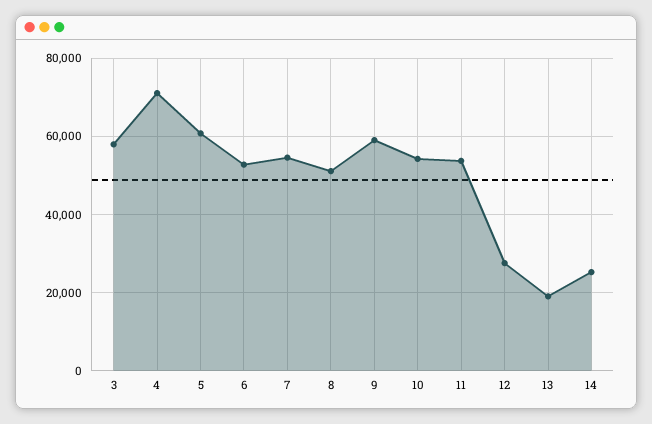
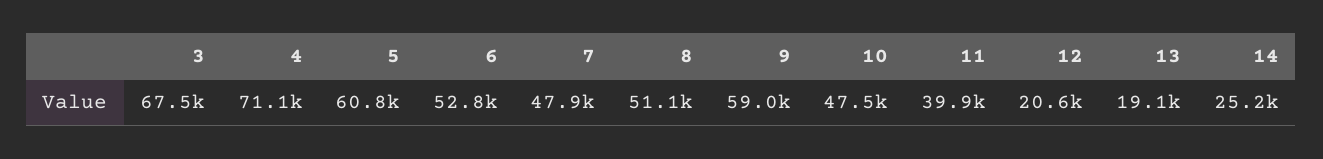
3: 58000 -> 67500
7: 54000 -> 47900
10: 54000 -> 47500
11: 54000 -> 39900
12: 28000 -> 20600

